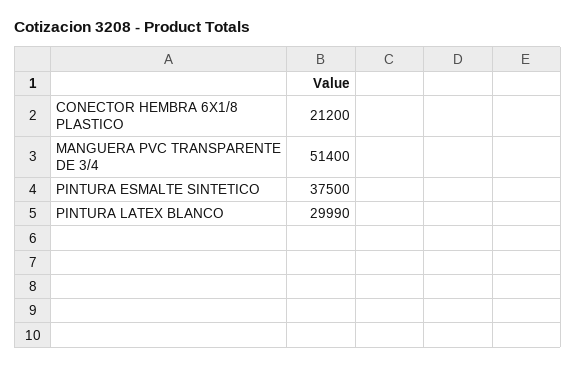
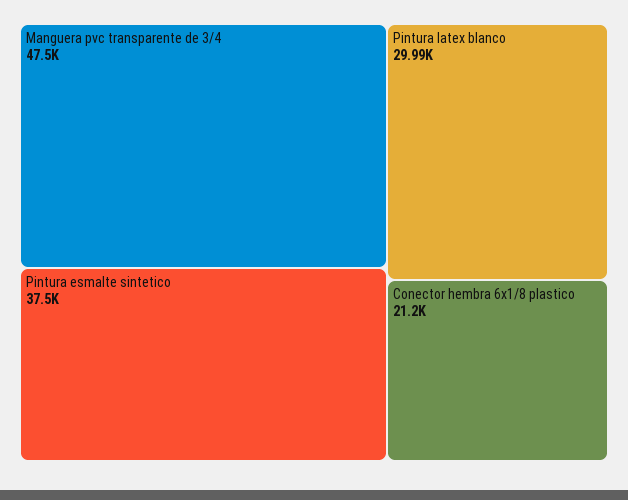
MANGUERA PVC TRANSPARENTE DE 3/4: 51400 -> 47500

